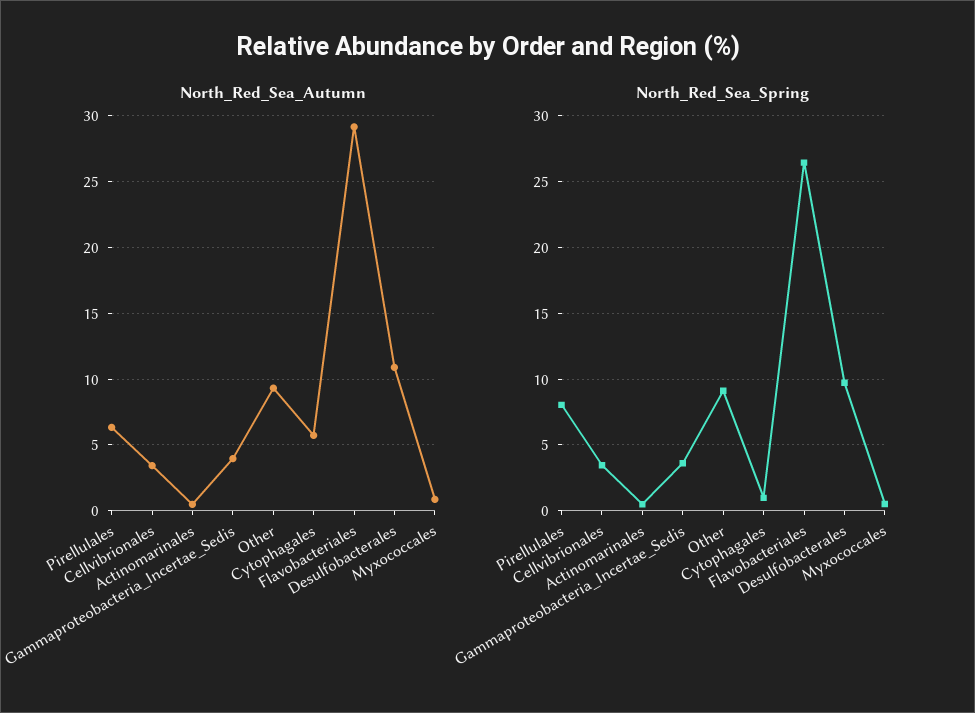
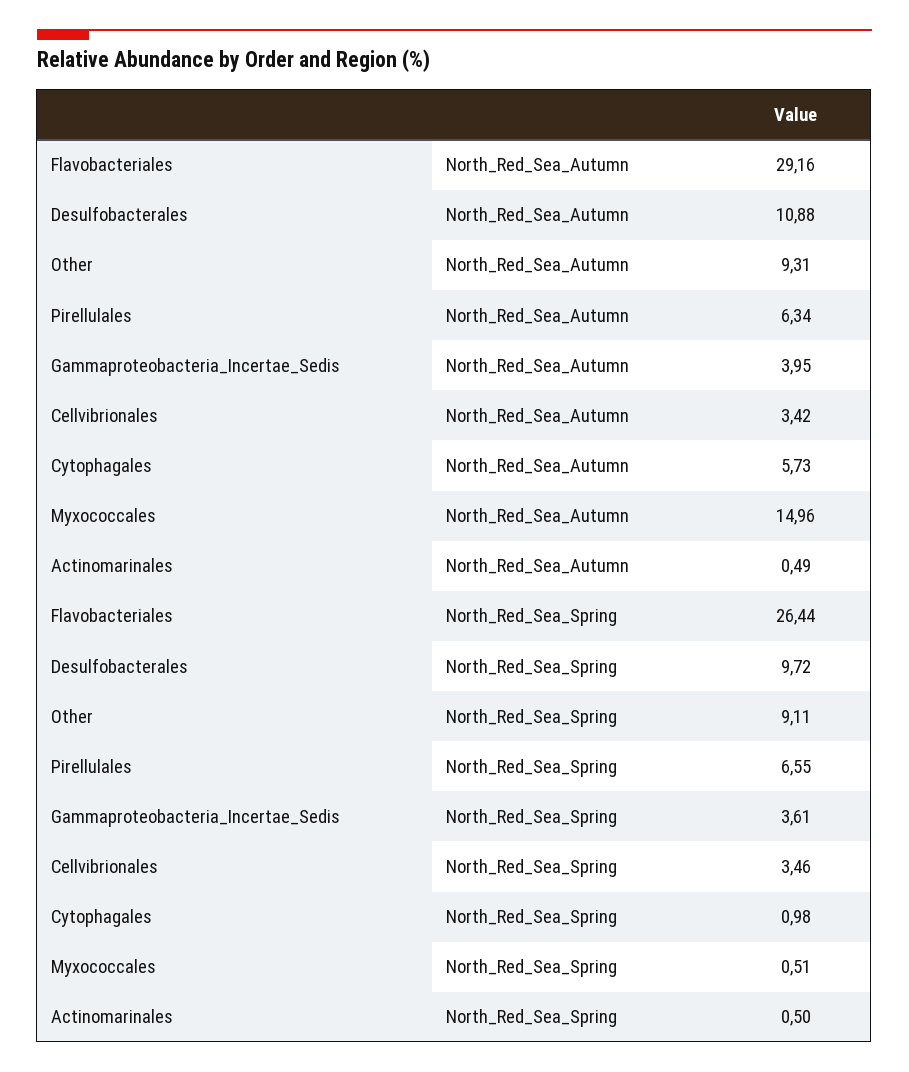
North_Red_Sea_Autumn, Myxococcales: 1 -> 14.96
North_Red_Sea_Spring, Pirellulales: 8 -> 6.55

